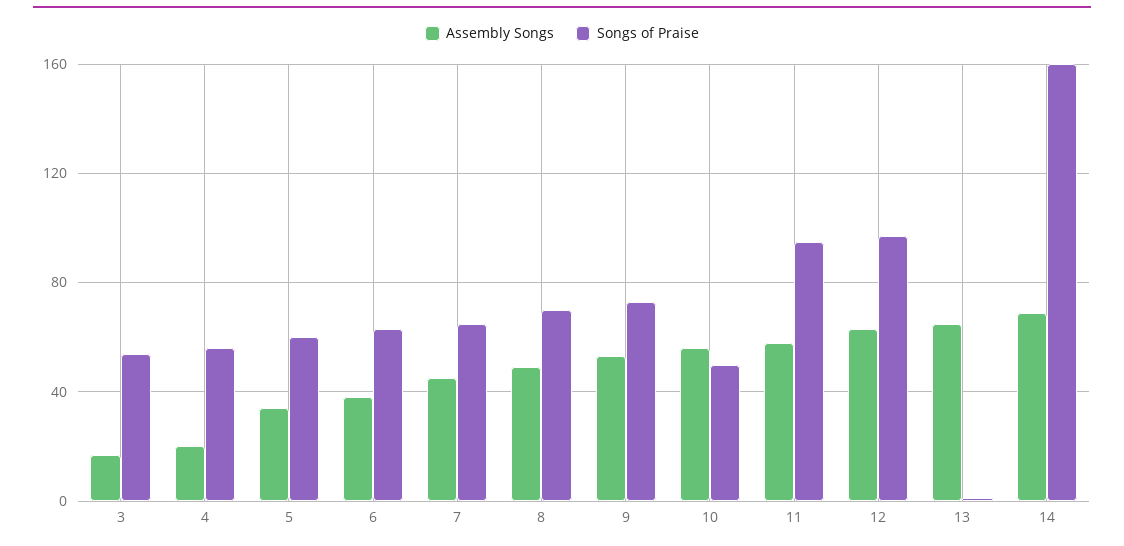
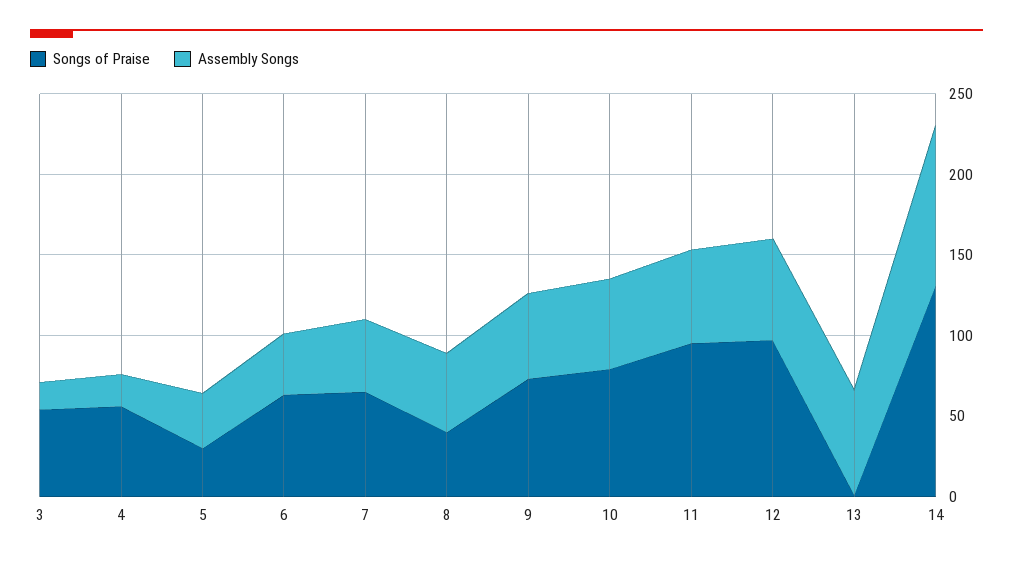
Songs of Praise, 5: 60 -> 30
Songs of Praise, 8: 70 -> 40
Songs of Praise, 10: 50 -> 80
Assembly Songs, 14: 70 -> 100
Songs of Praise, 14: 160 -> 130

